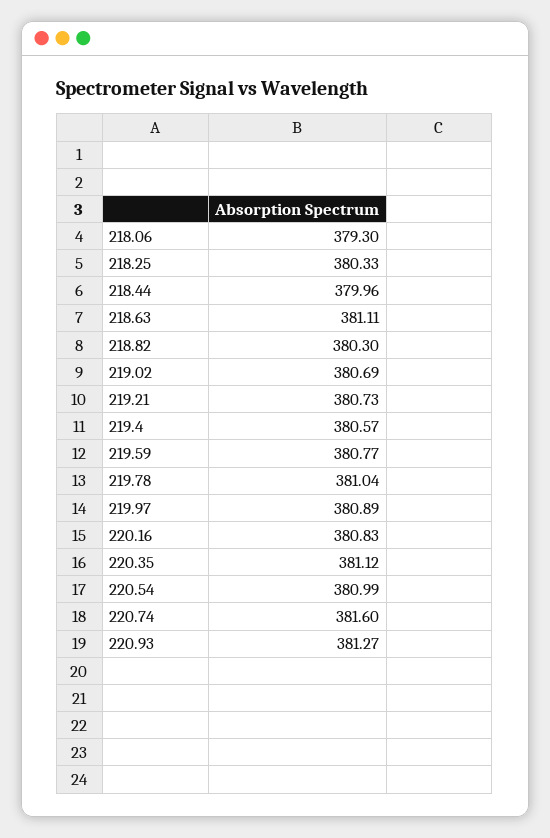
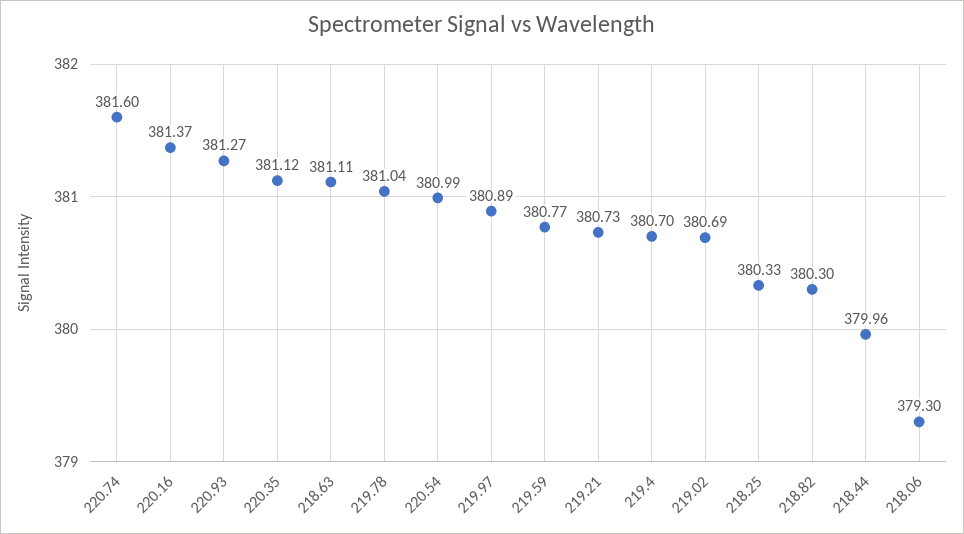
219.4: 380.57 -> 380.7
220.16: 380.83 -> 381.37

